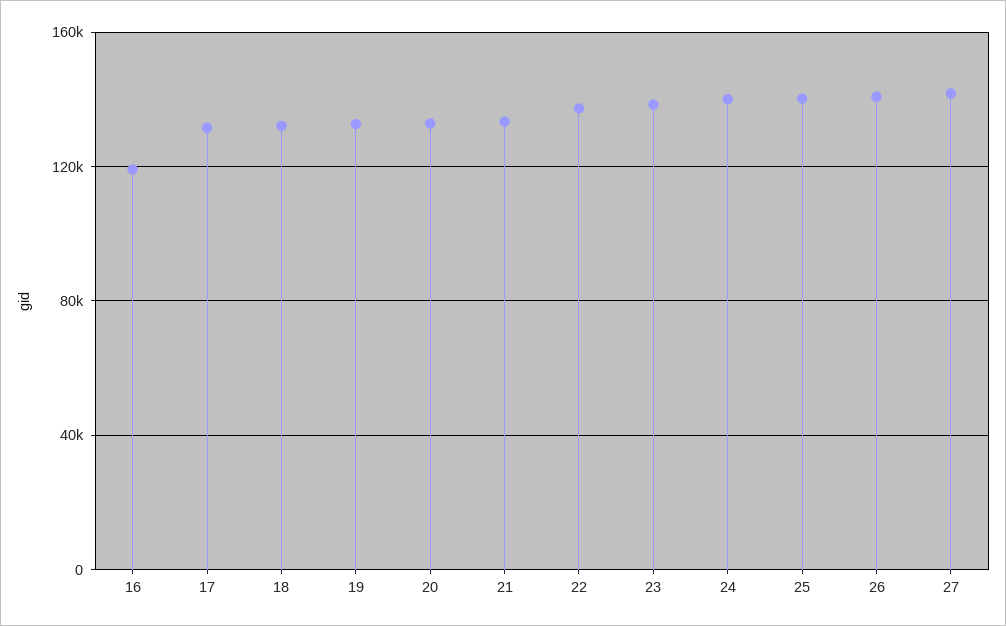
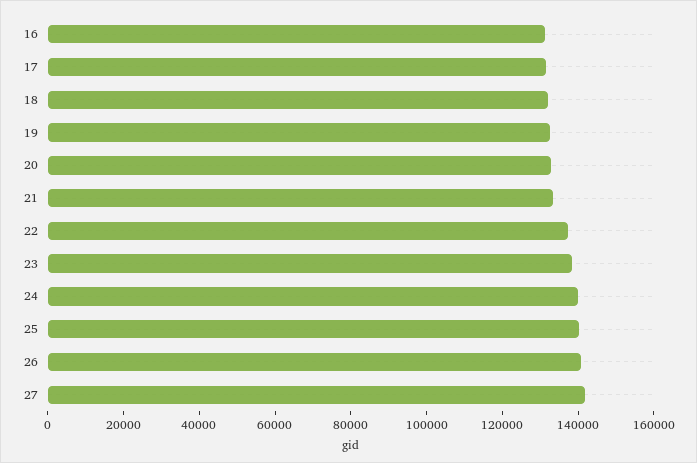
16: 120000 -> 130000

